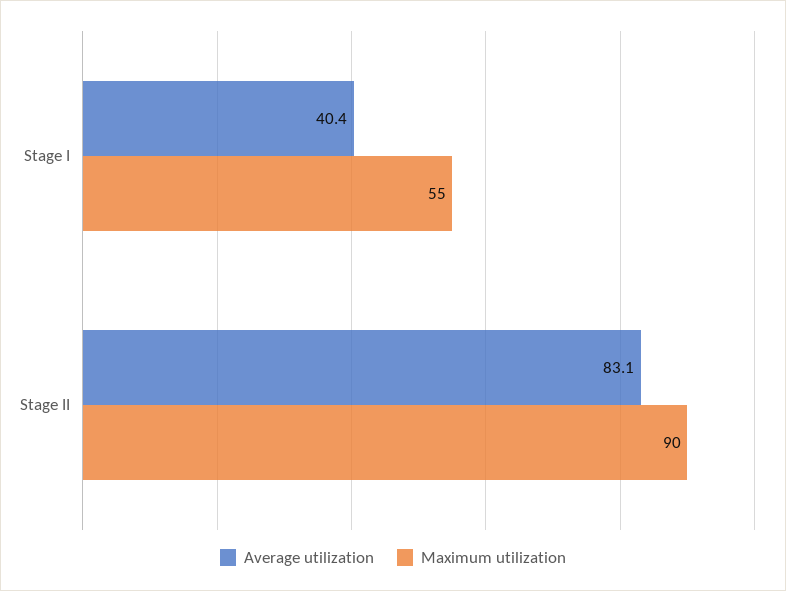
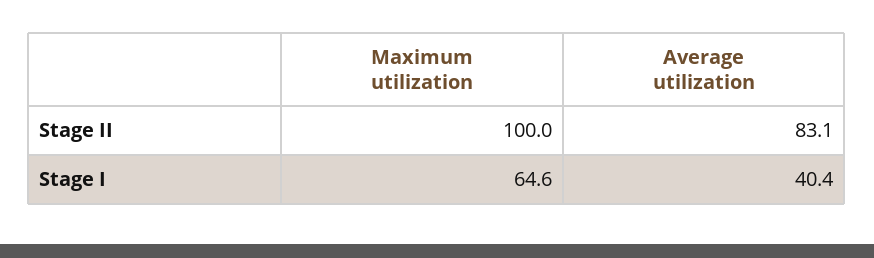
Maximum utilization, Stage I: 55 -> 64.6
Maximum utilization, Stage II: 90 -> 100

